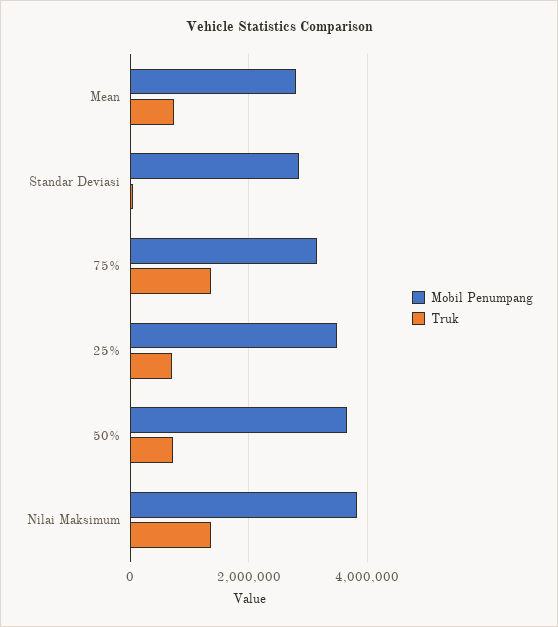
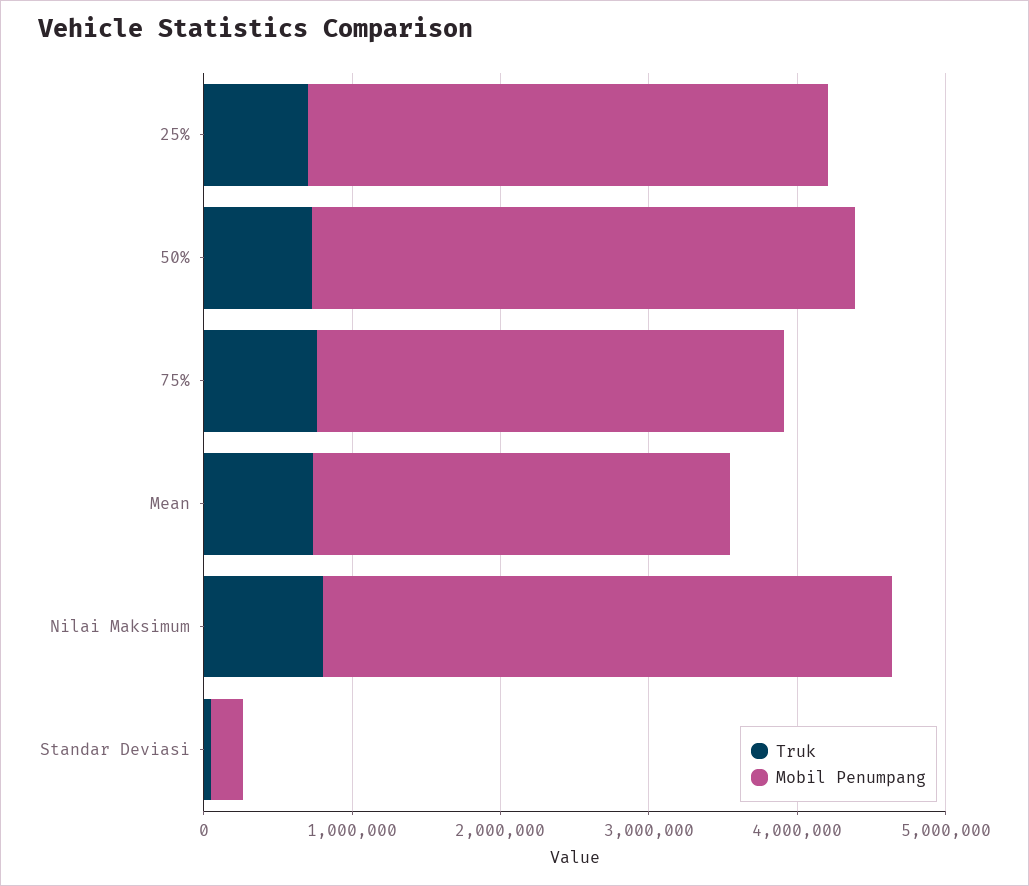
Mobil Penumpang, Standar Deviasi: 2800000 -> 200000
Truk, 75%: 1400000 -> 800000
Truk, Nilai Maksimum: 1400000 -> 800000

